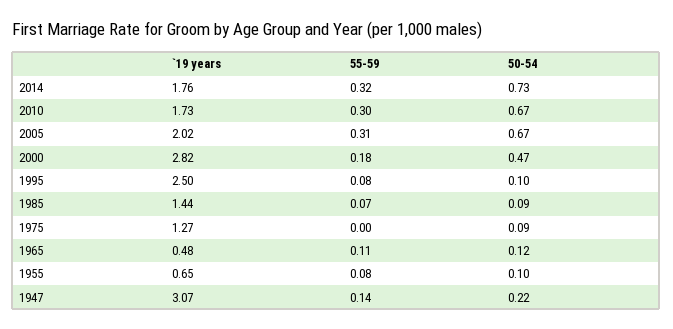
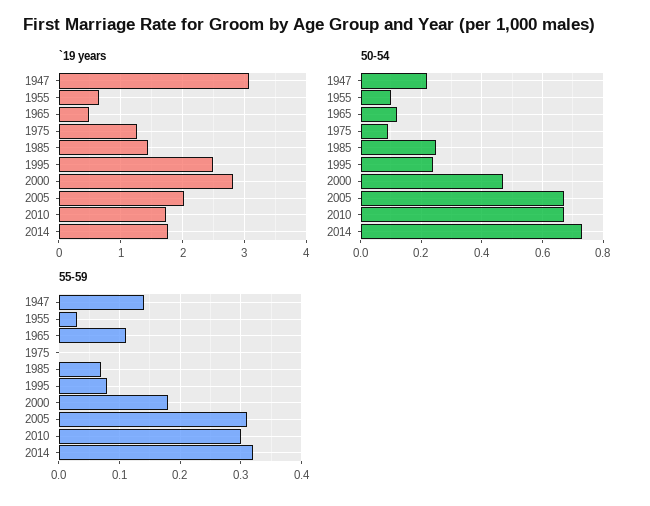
50-54, 1995: 0.1 -> 0.25
50-54, 1985: 0.09 -> 0.25
55-59, 1955: 0.08 -> 0.03

